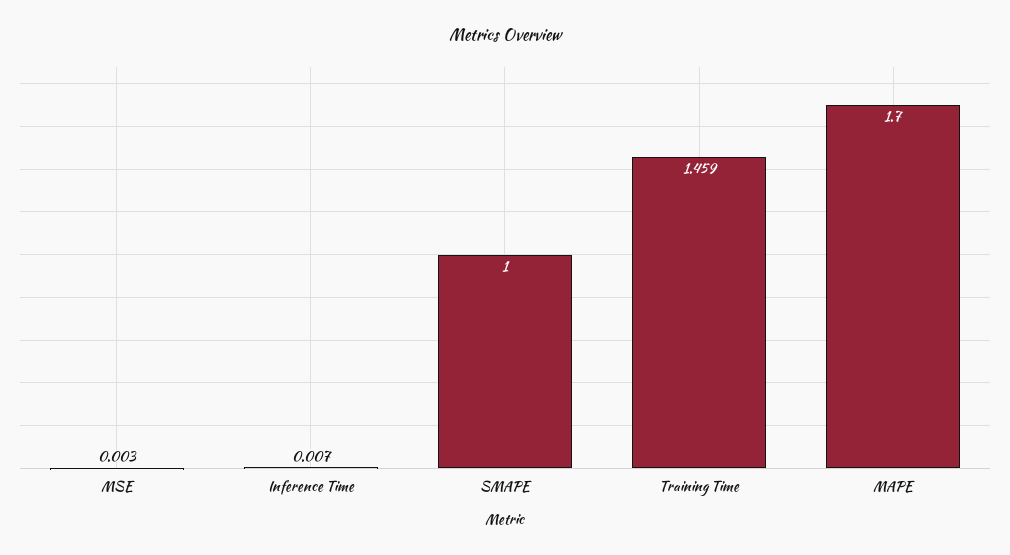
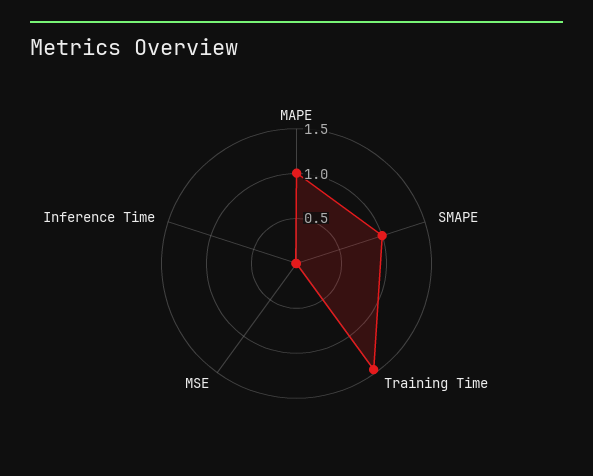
MAPE: 1.7 -> 1

